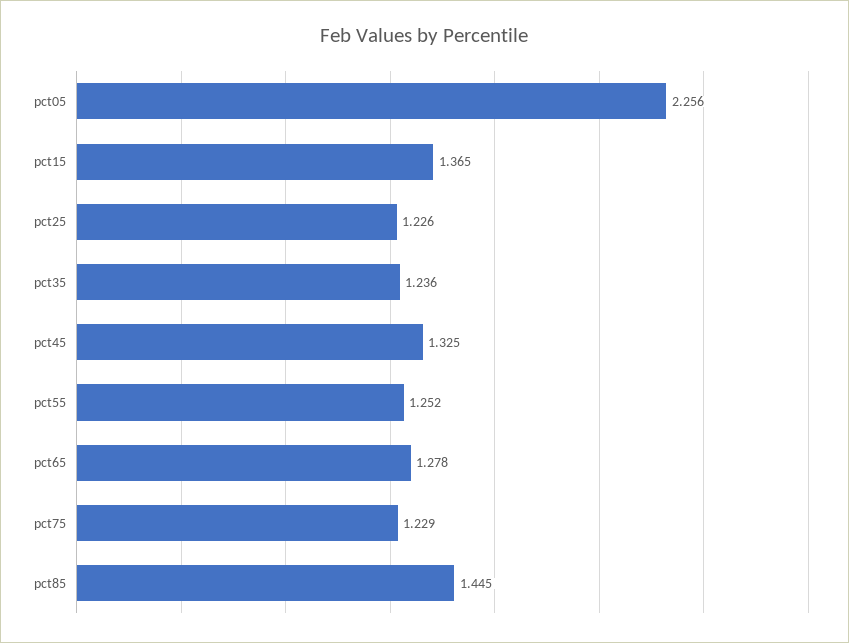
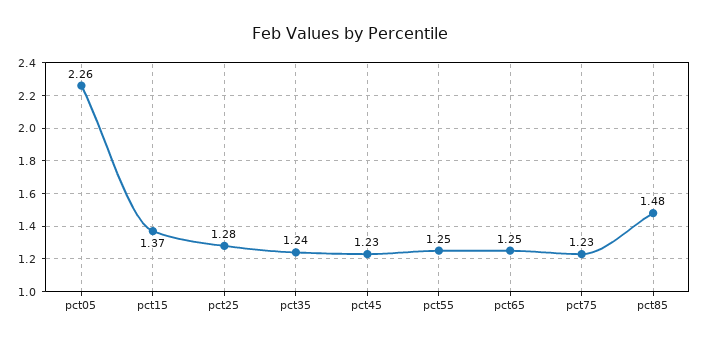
pct25: 1.226 -> 1.28
pct45: 1.325 -> 1.23
pct65: 1.278 -> 1.25
pct85: 1.445 -> 1.48

